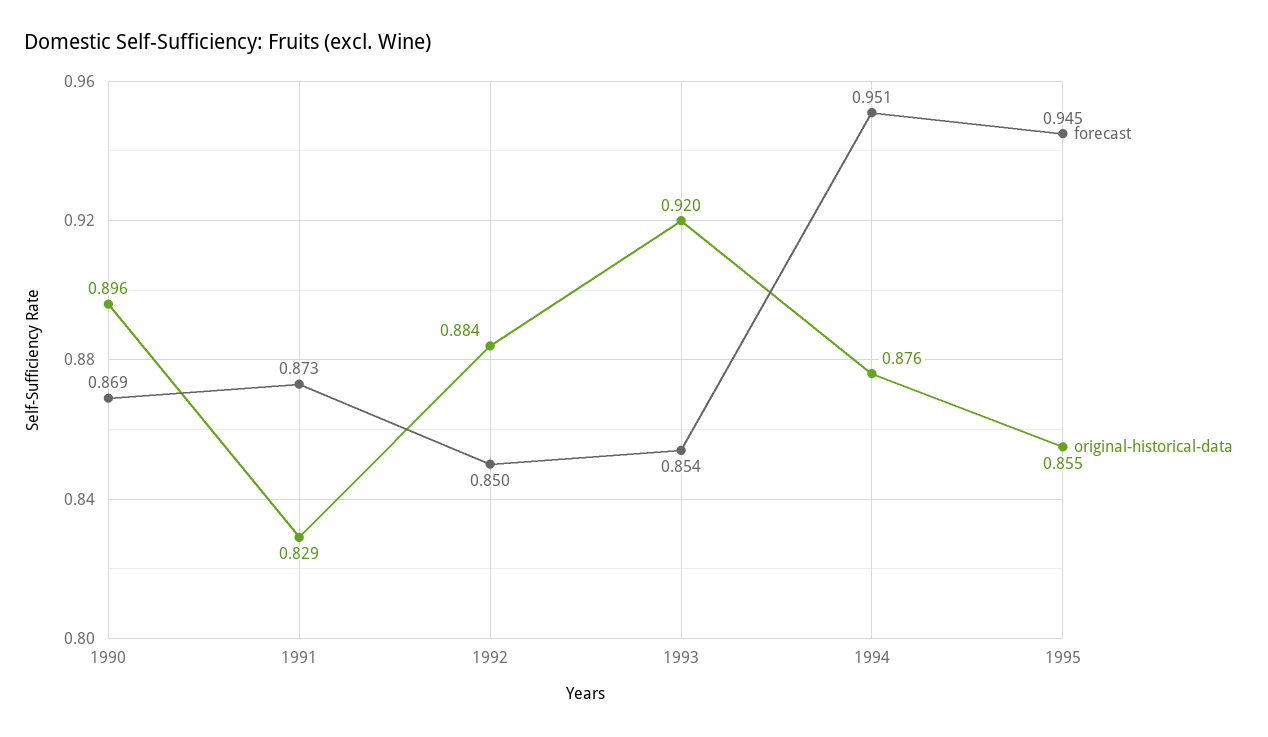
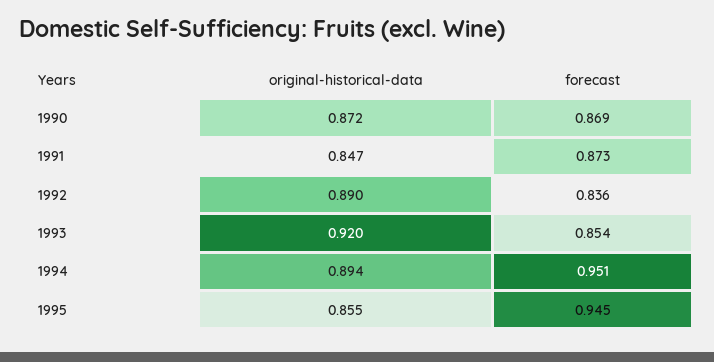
original-historical-data, 1990: 0.896 -> 0.872
original-historical-data, 1991: 0.829 -> 0.847
forecast, 1992: 0.85 -> 0.836
original-historical-data, 1992: 0.884 -> 0.89
original-historical-data, 1994: 0.876 -> 0.894

